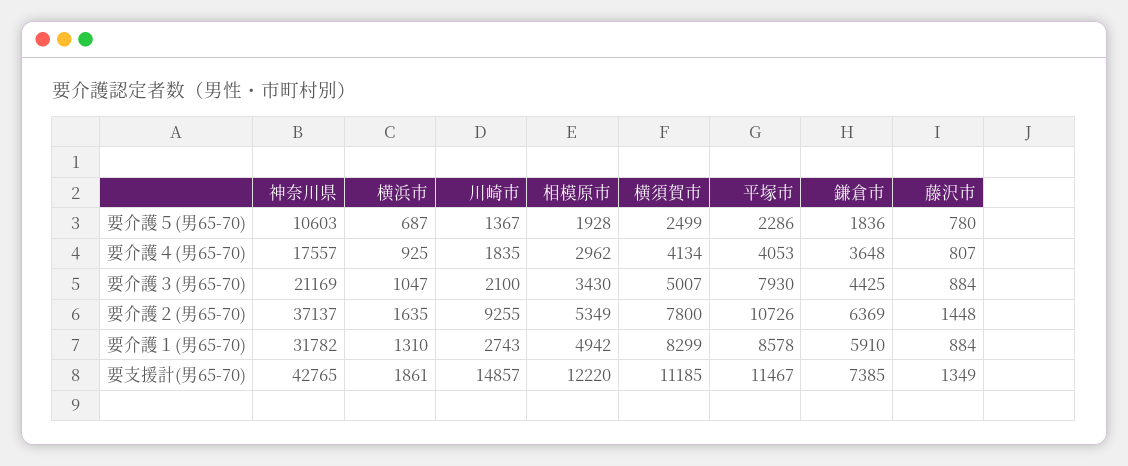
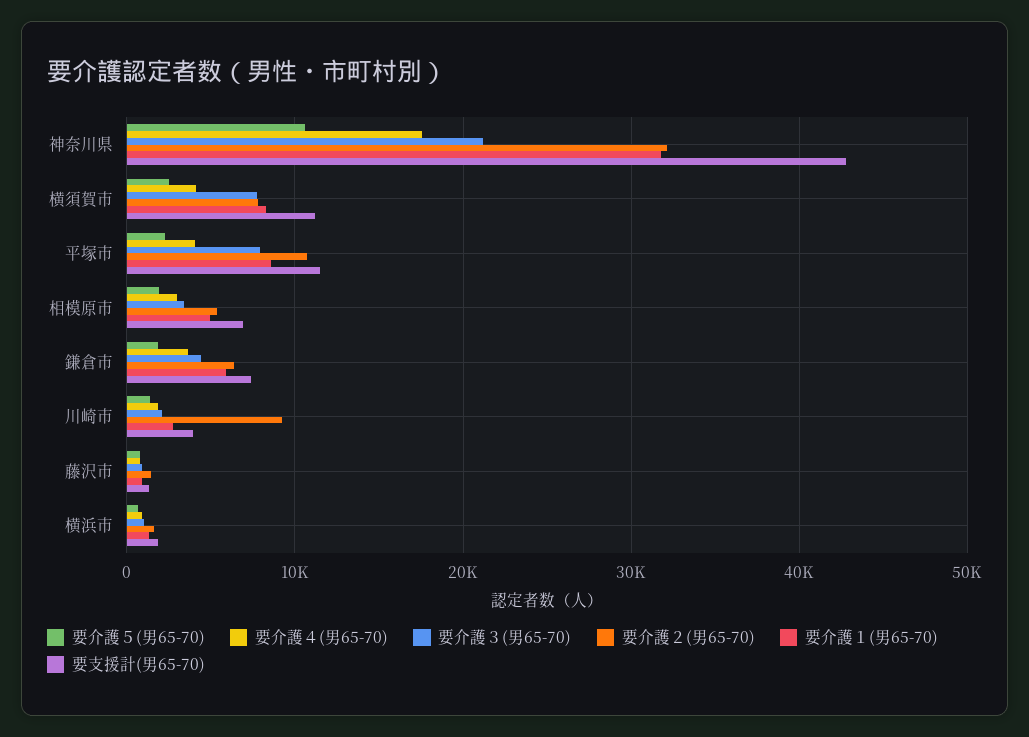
要介護３(男65-70), 横須賀市: 5007 -> 8000
要介護２(男65-70), 神奈川県: 37137 -> 32000
要支援計(男65-70), 川崎市: 14857 -> 4000
要支援計(男65-70), 相模原市: 12220 -> 7000

